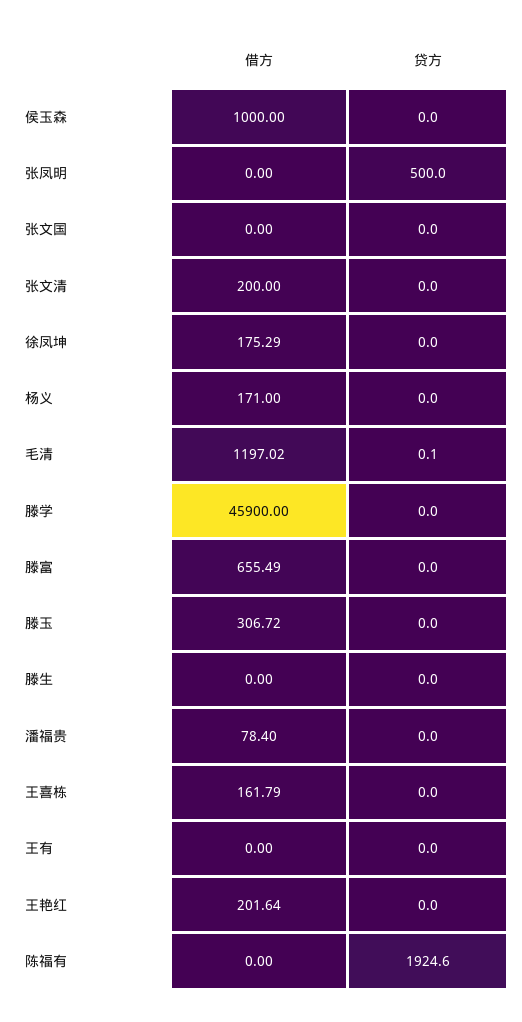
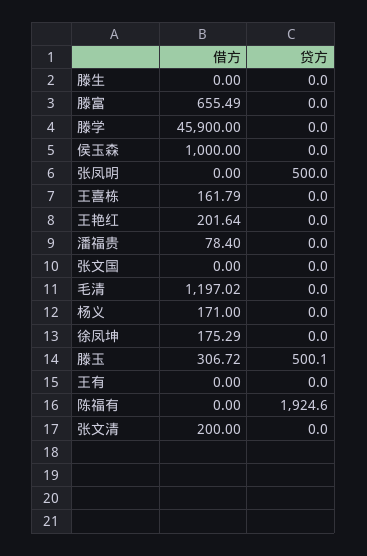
贷方, 毛清: 0.1 -> 0
贷方, 滕玉: 0 -> 500.1

